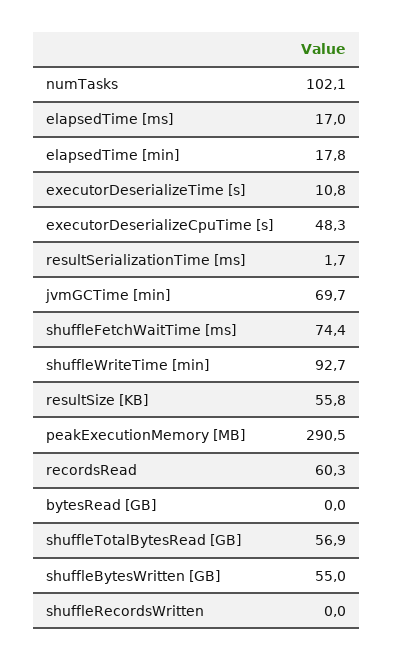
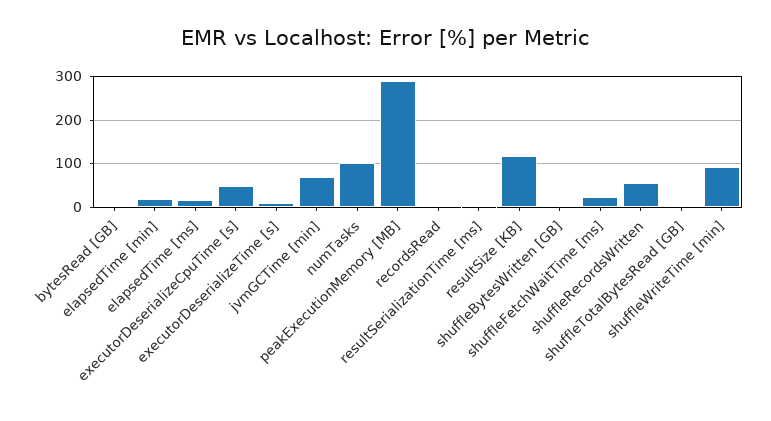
shuffleFetchWaitTime [ms]: 74.4 -> 20
resultSize [KB]: 55.8 -> 120
recordsRead: 60.3 -> 0
shuffleTotalBytesRead [GB]: 56.9 -> 0
shuffleBytesWritten [GB]: 55 -> 0
shuffleRecordsWritten: 0 -> 60

